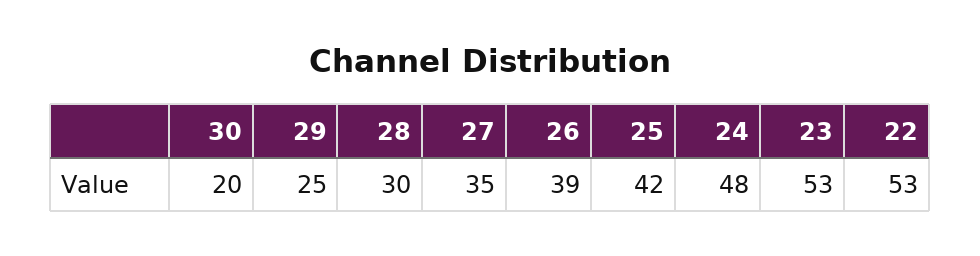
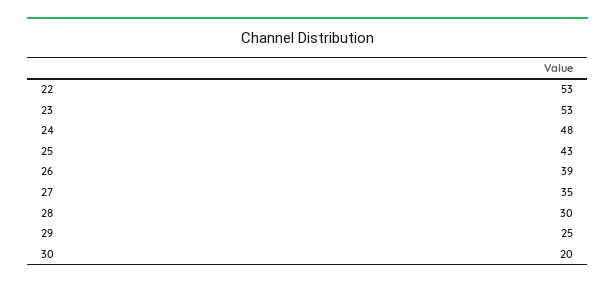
25: 42 -> 43

